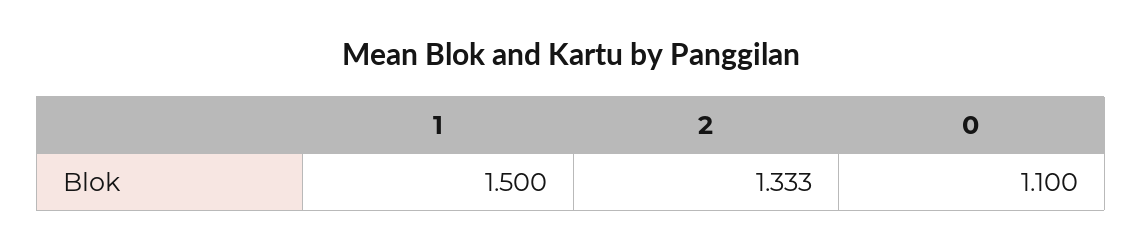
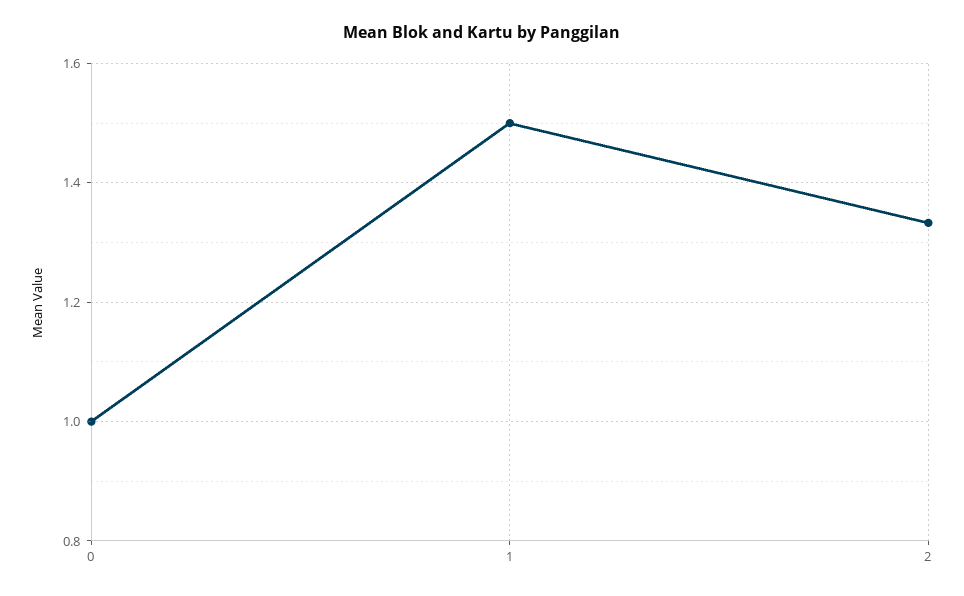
0: 1.1 -> 1

